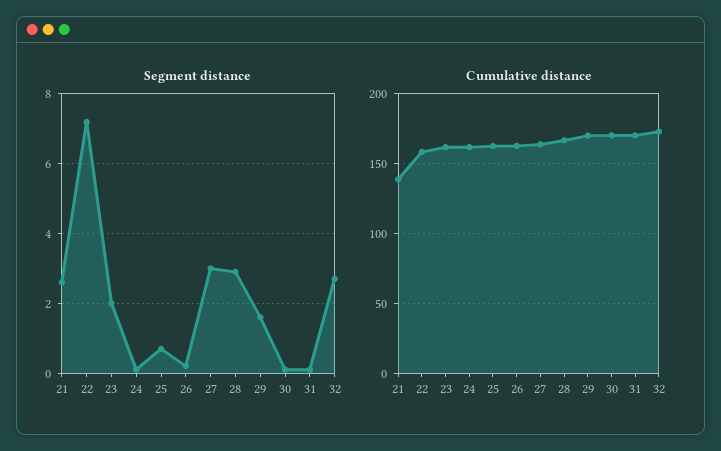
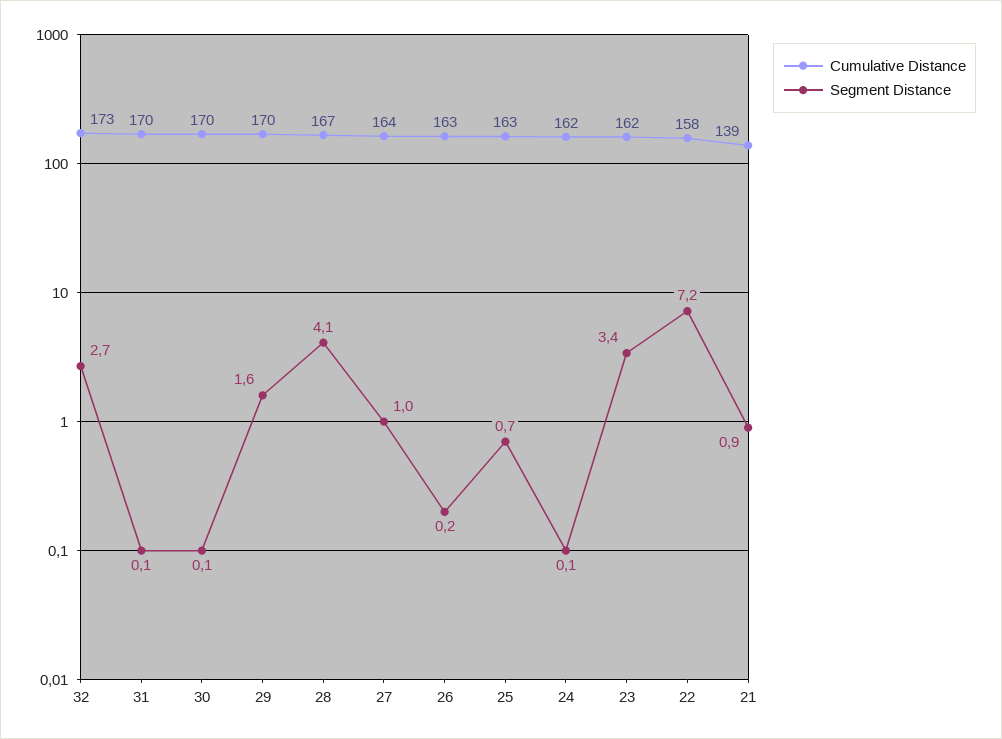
Segment distance, 21: 2.5 -> 0.9
Segment distance, 23: 2 -> 3.4
Segment distance, 27: 3 -> 1
Segment distance, 28: 3 -> 4.1

